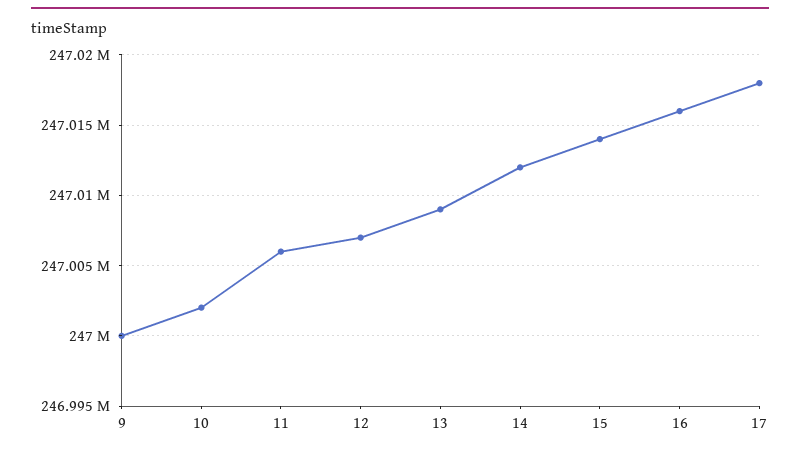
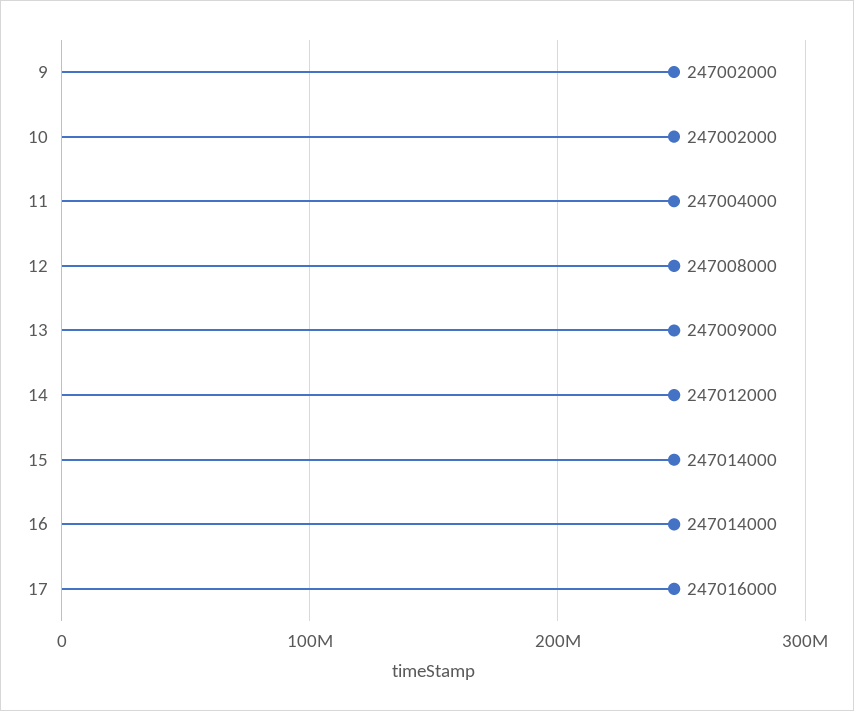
9: 247000000 -> 247002000
11: 247006000 -> 247004000
12: 247007000 -> 247008000
16: 247016000 -> 247014000
17: 247018000 -> 247016000

